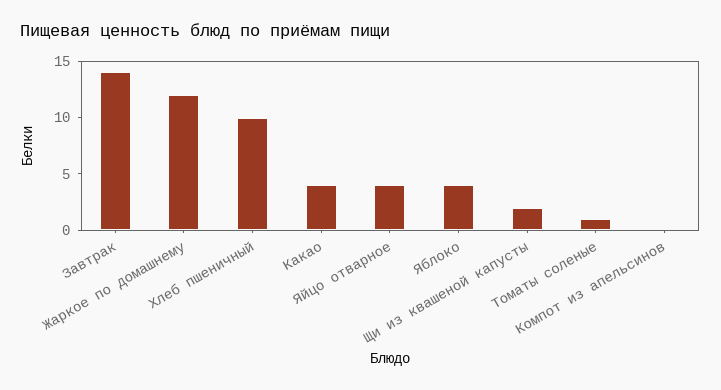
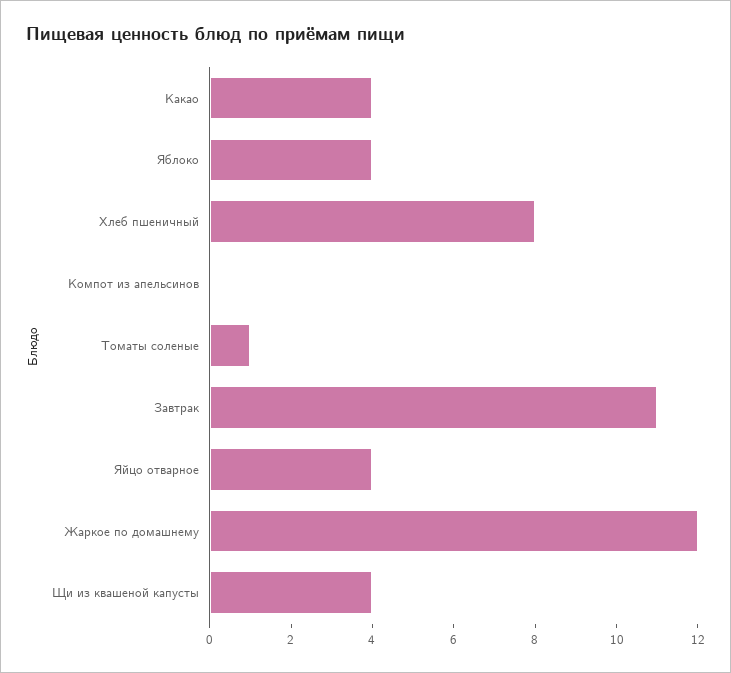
Завтрак: 14 -> 11
Хлеб пшеничный: 10 -> 8
Щи из квашеной капусты: 2 -> 4

